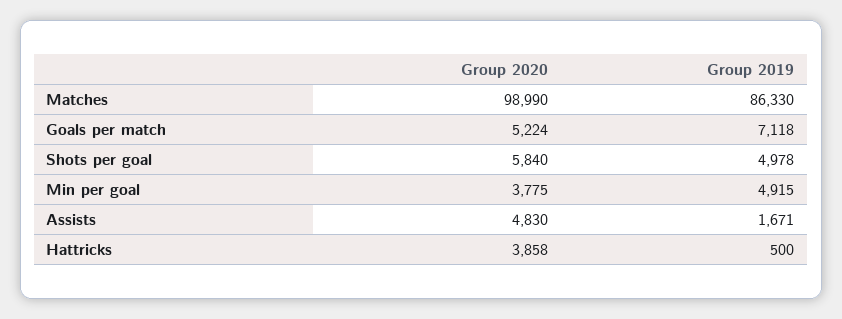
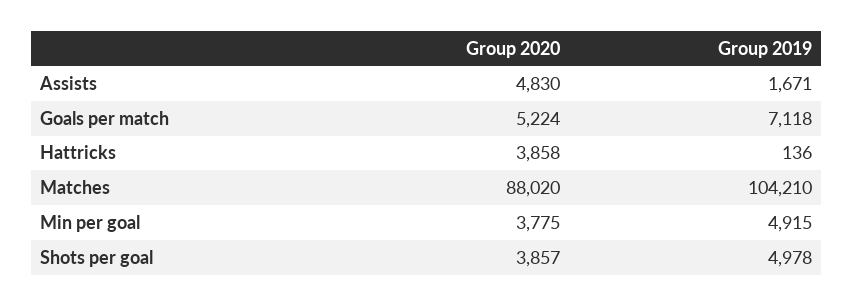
Group 2020, Matches: 98990 -> 88020
Group 2019, Matches: 86330 -> 104210
Group 2020, Shots per goal: 5840 -> 3857
Group 2019, Hattricks: 500 -> 136

